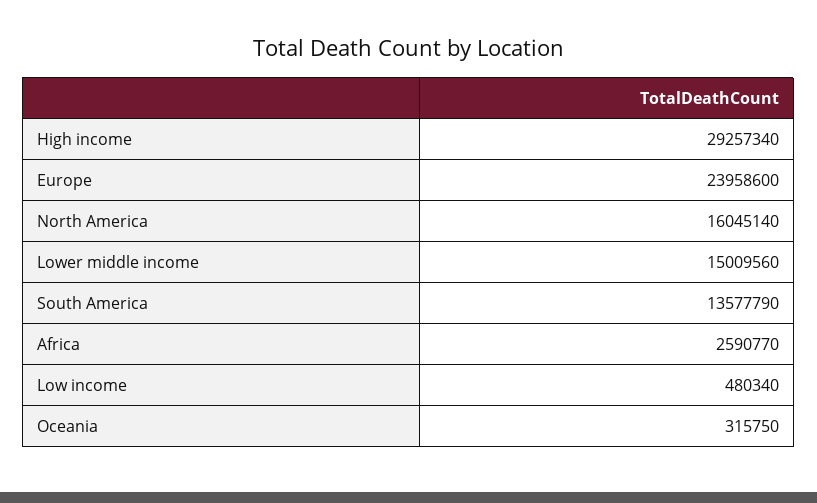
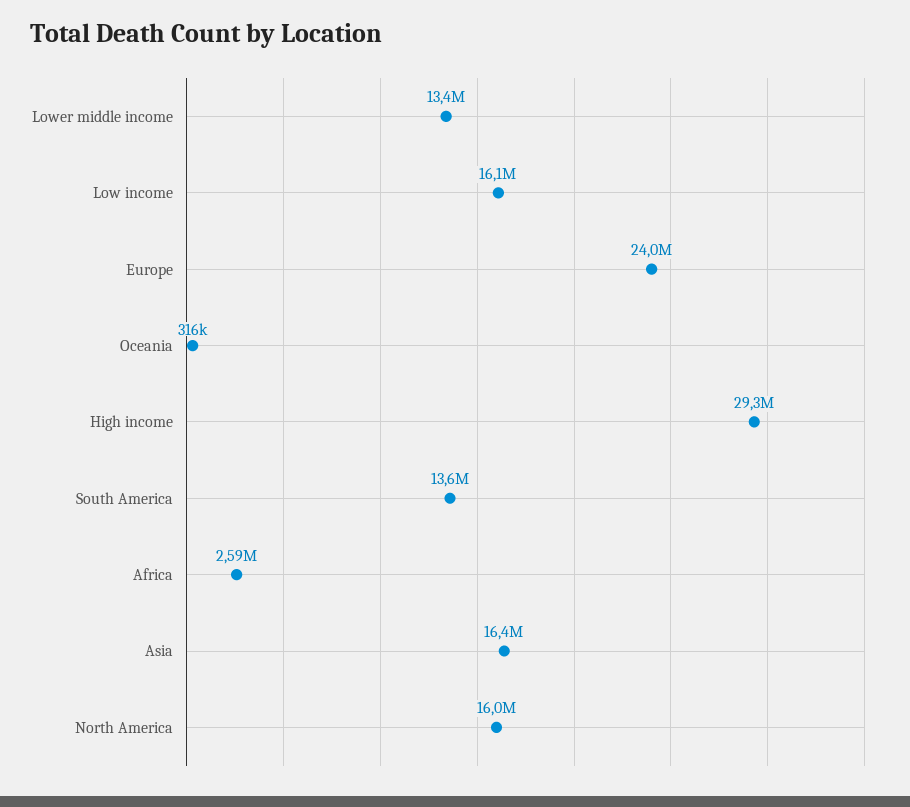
Lower middle income: 15009560 -> 13400000
Low income: 480340 -> 16100000
Asia: none -> 16400000

